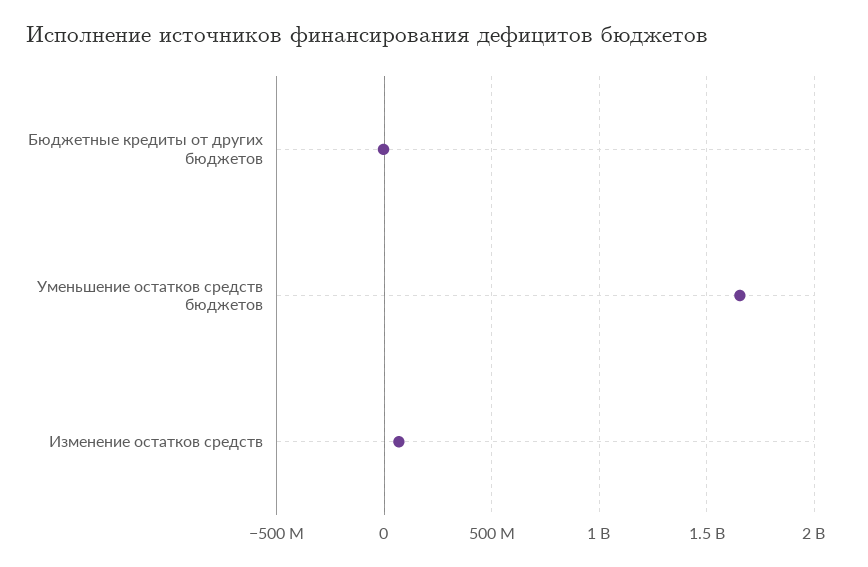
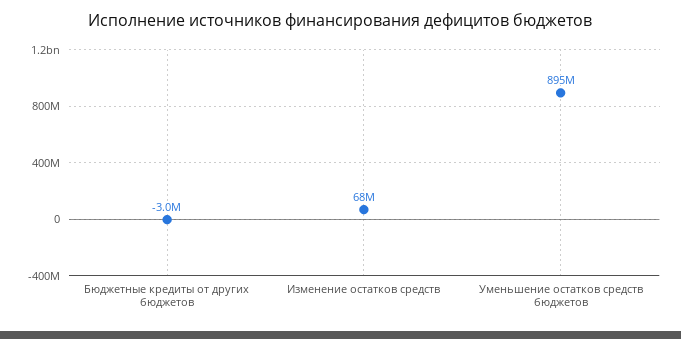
Уменьшение остатков средств бюджетов: 1650000000 -> 895000000

